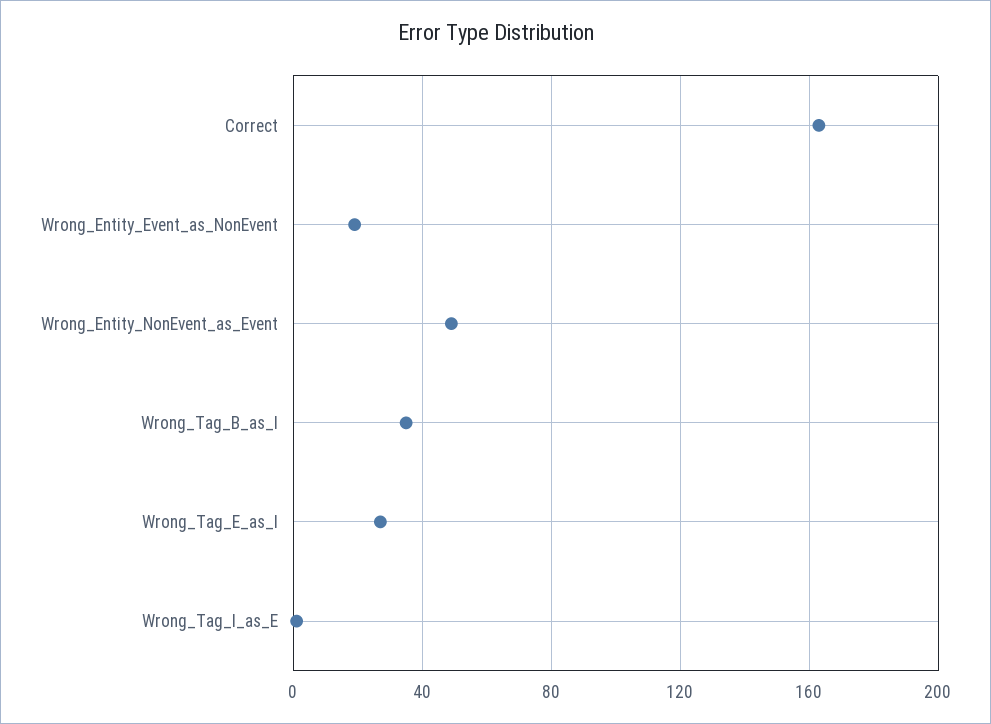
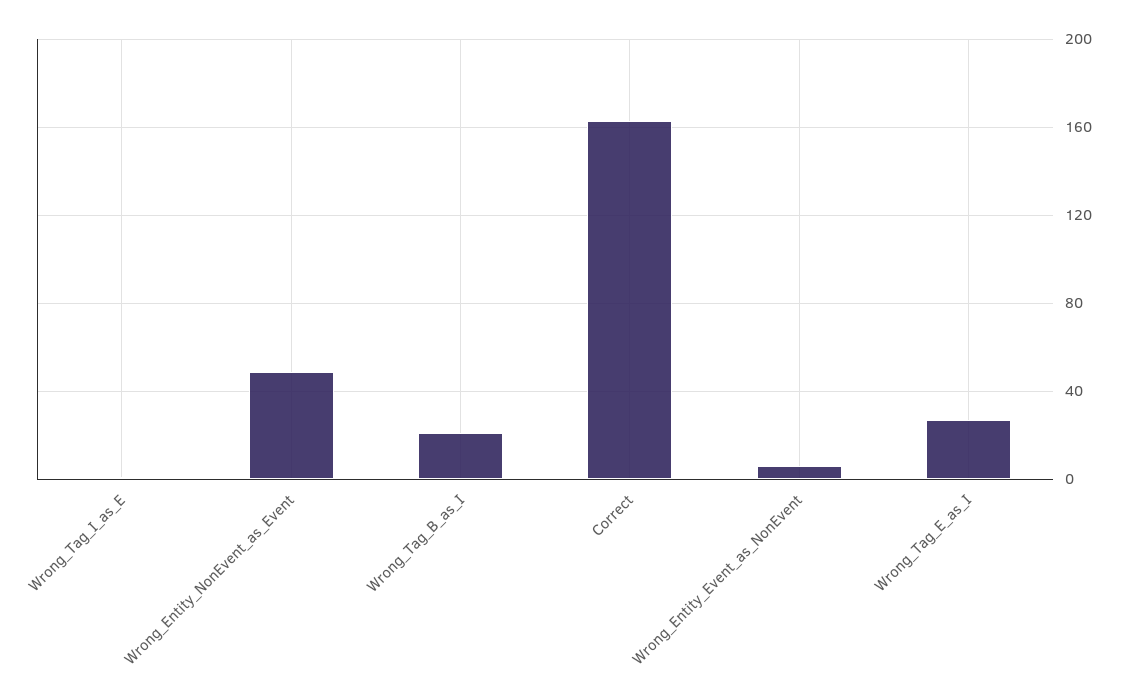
Wrong_Entity_Event_as_NonEvent: 20 -> 5
Wrong_Tag_B_as_I: 35 -> 20

